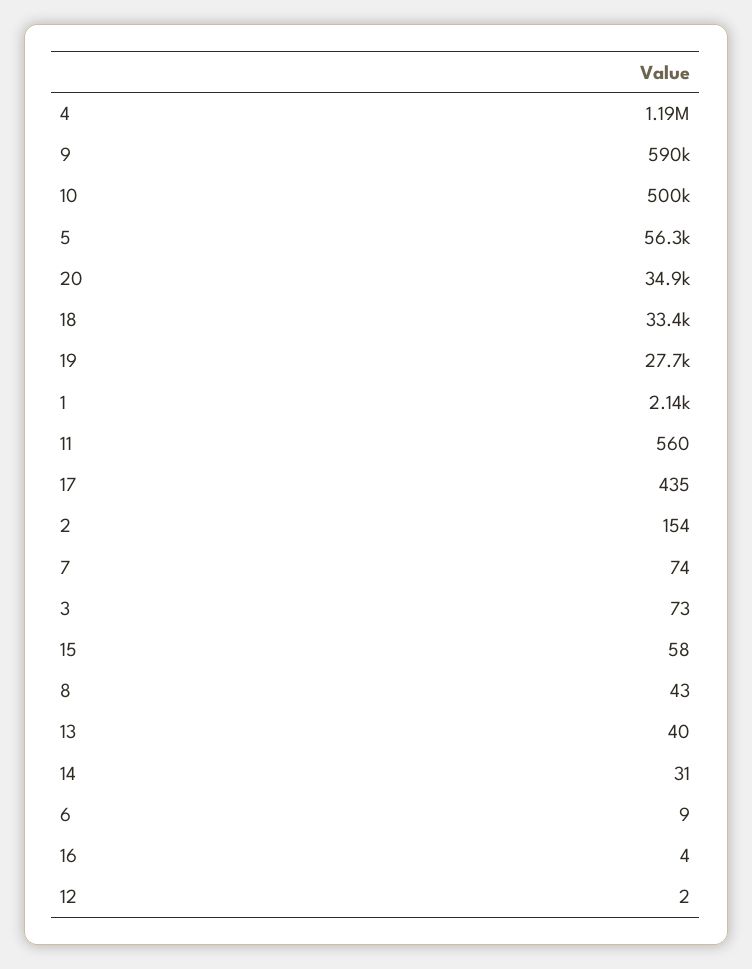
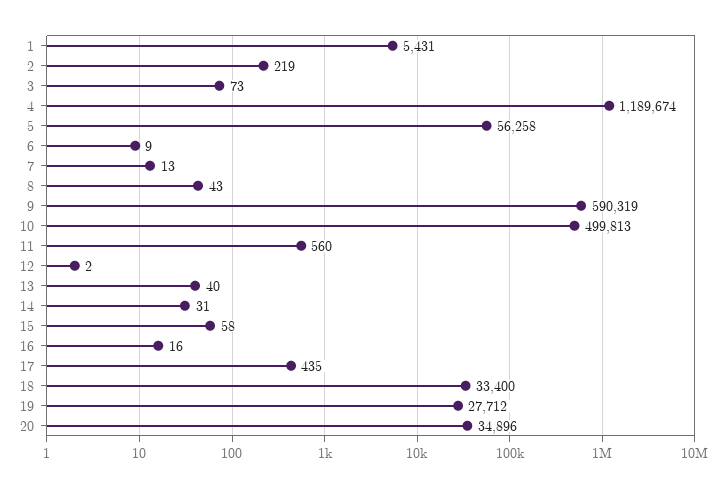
1: 2140 -> 5431
2: 154 -> 219
7: 74 -> 13
16: 4 -> 16

